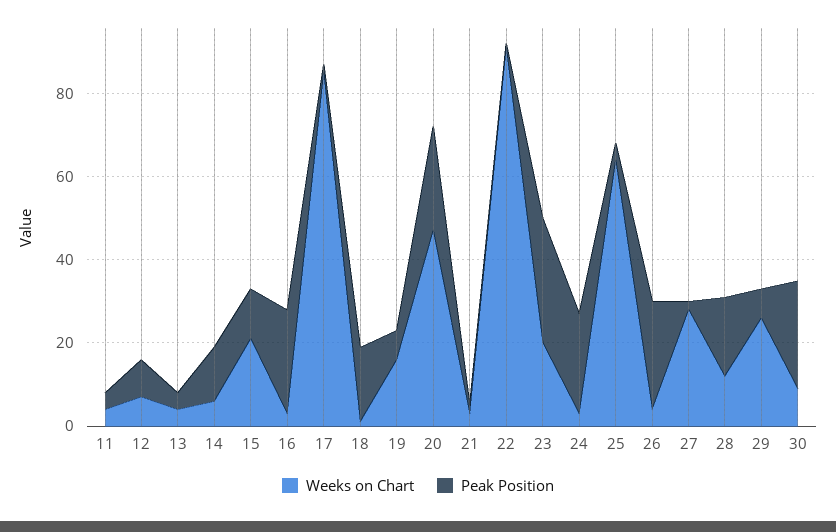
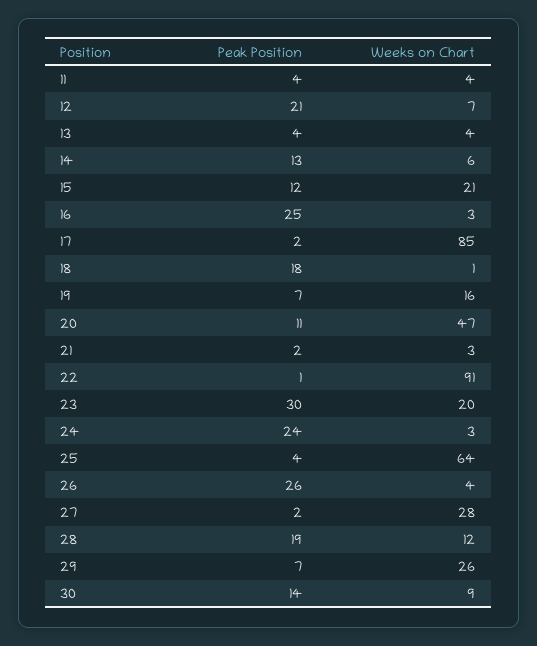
Peak Position, 12: 10 -> 21
Peak Position, 20: 25 -> 11
Peak Position, 30: 25 -> 14

